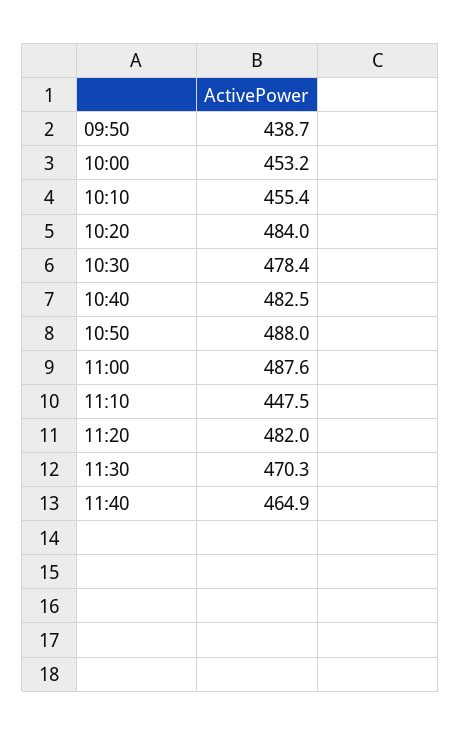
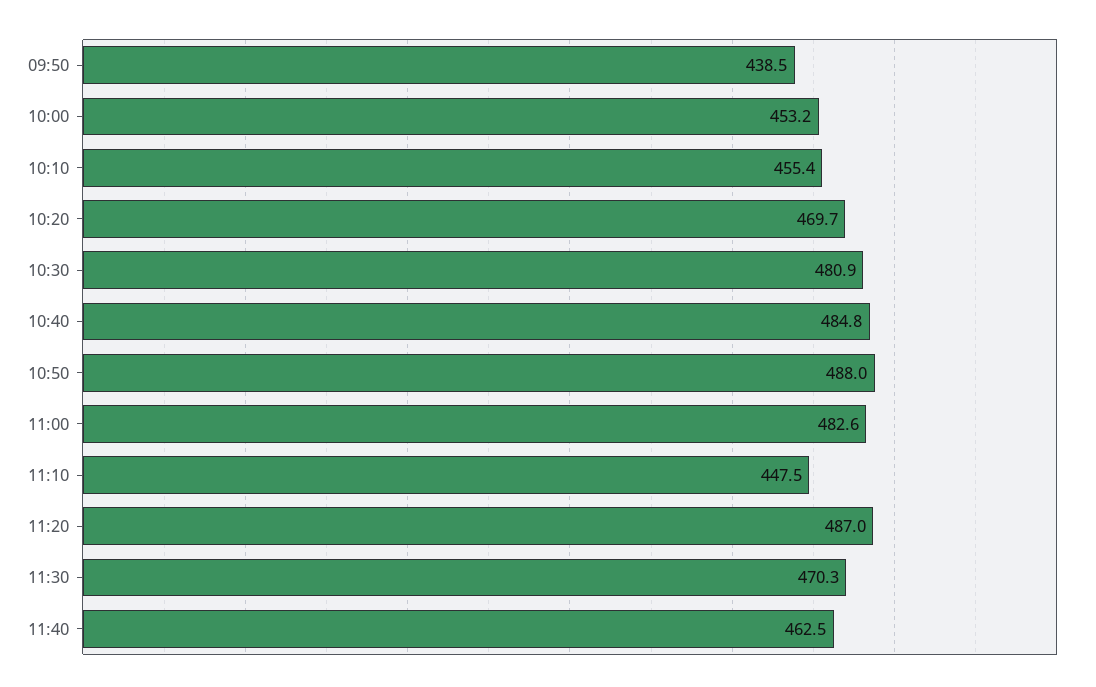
09:50: 438.7 -> 438.5
10:20: 484 -> 469.7
10:30: 478.4 -> 480.9
10:40: 482.5 -> 484.8
11:00: 487.6 -> 482.6
11:20: 482 -> 487
11:40: 464.9 -> 462.5

